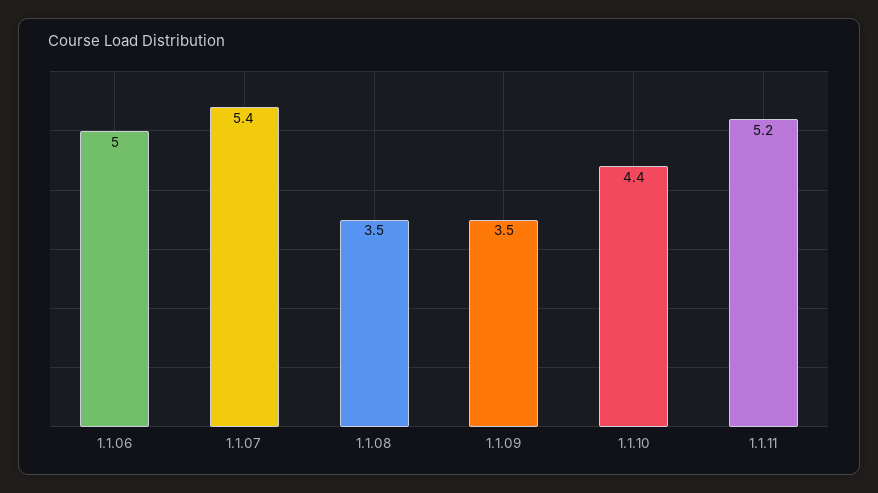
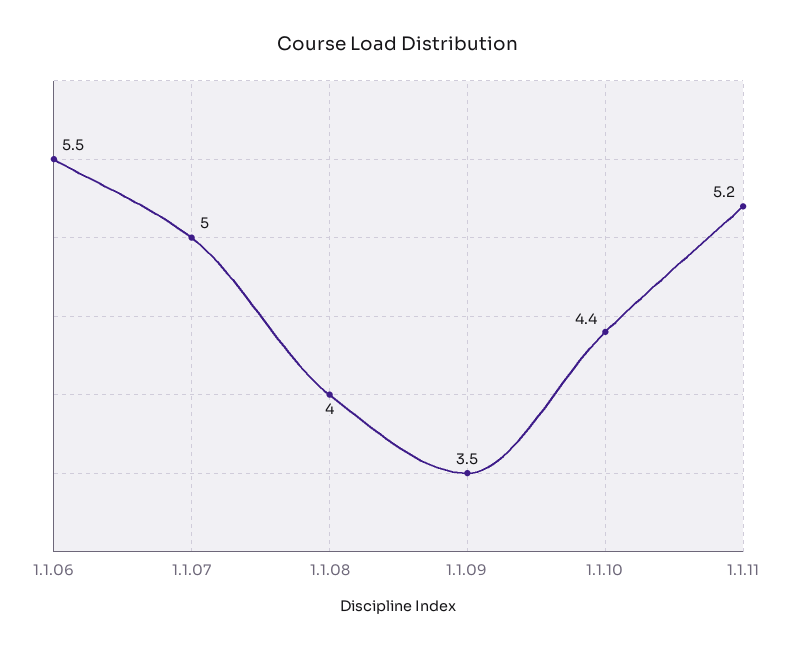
1.1.06: 5 -> 5.5
1.1.07: 5.4 -> 5
1.1.08: 3.5 -> 4

